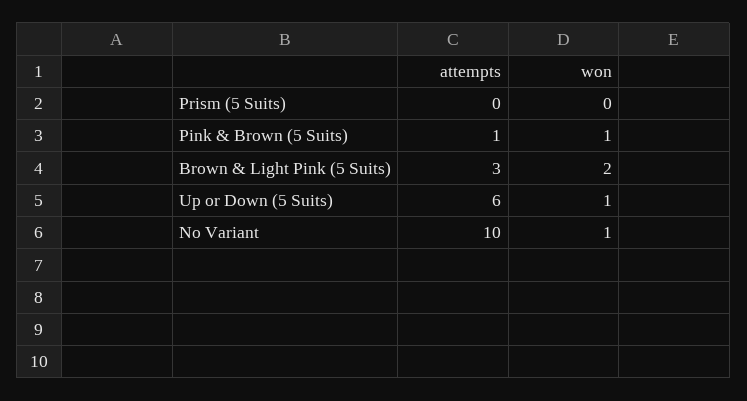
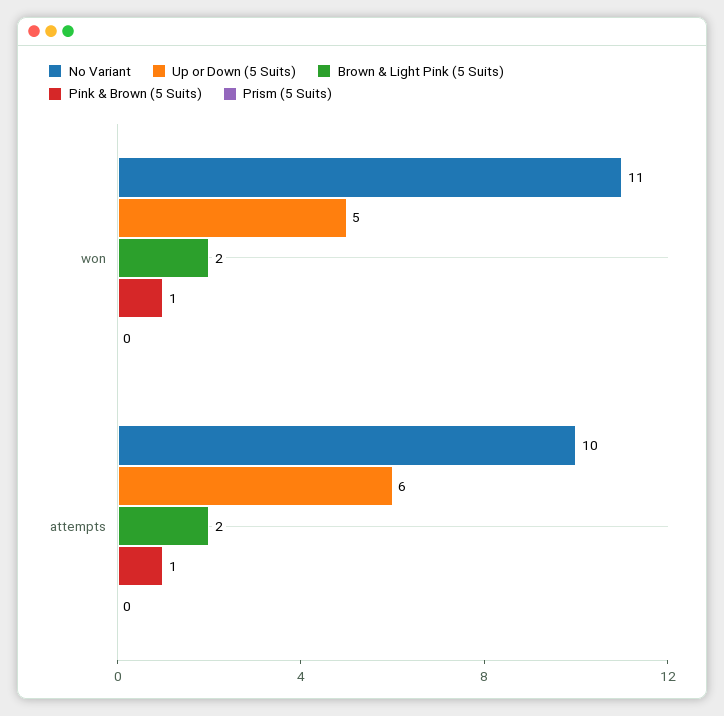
Brown & Light Pink (5 Suits), attempts: 3 -> 2
Up or Down (5 Suits), won: 1 -> 5
No Variant, won: 1 -> 11

